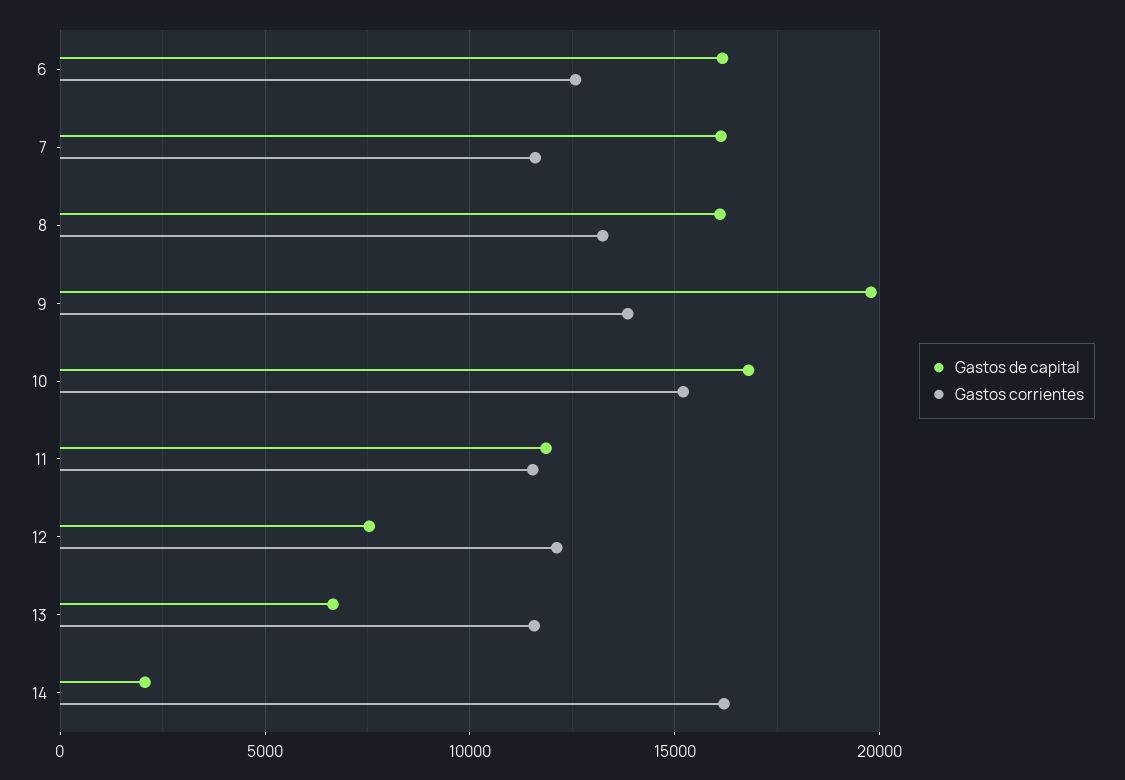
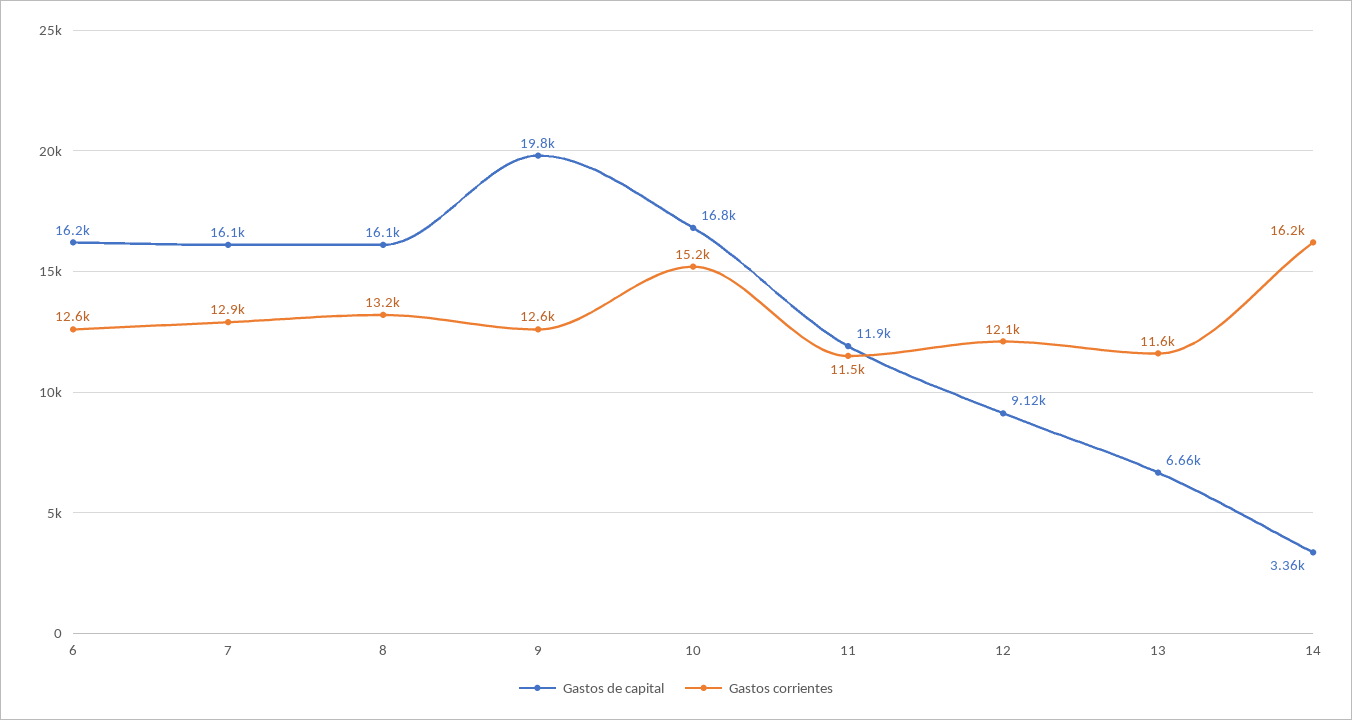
Gastos corrientes, 7: 11500 -> 12900
Gastos corrientes, 9: 14000 -> 12600
Gastos de capital, 12: 7500 -> 9120
Gastos de capital, 14: 2000 -> 3360

